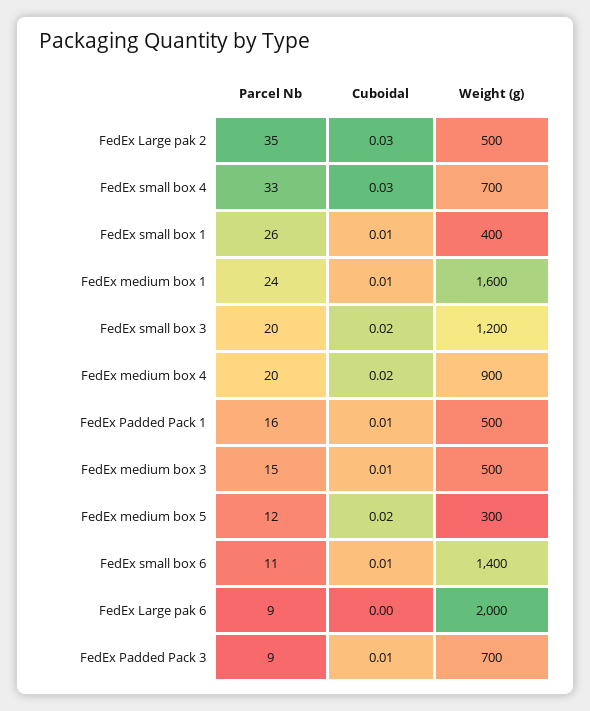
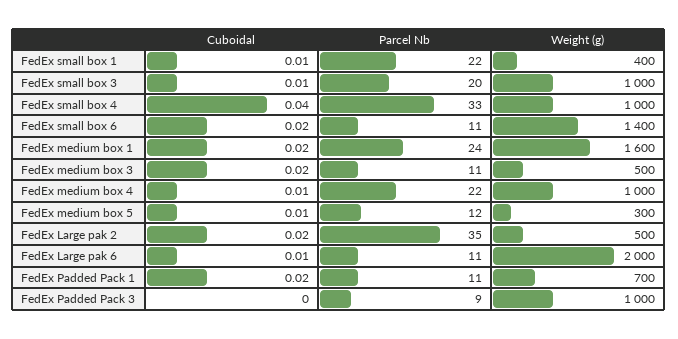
Cuboidal, FedEx Large pak 2: 0.03 -> 0.02
Cuboidal, FedEx small box 4: 0.03 -> 0.04
Weight (g), FedEx small box 4: 700 -> 1000
Parcel Nb, FedEx small box 1: 26 -> 22
Cuboidal, FedEx medium box 1: 0.01 -> 0.02
Cuboidal, FedEx small box 3: 0.02 -> 0.01
Weight (g), FedEx small box 3: 1200 -> 1000
Parcel Nb, FedEx medium box 4: 20 -> 22
Cuboidal, FedEx medium box 4: 0.02 -> 0.01
Weight (g), FedEx medium box 4: 900 -> 1000
Parcel Nb, FedEx Padded Pack 1: 16 -> 11
Cuboidal, FedEx Padded Pack 1: 0.01 -> 0.02
Weight (g), FedEx Padded Pack 1: 500 -> 700
Parcel Nb, FedEx medium box 3: 15 -> 11
Cuboidal, FedEx medium box 3: 0.01 -> 0.02
Cuboidal, FedEx medium box 5: 0.02 -> 0.01
Cuboidal, FedEx small box 6: 0.01 -> 0.02
Parcel Nb, FedEx Large pak 6: 9 -> 11
Cuboidal, FedEx Large pak 6: 0 -> 0.01
Cuboidal, FedEx Padded Pack 3: 0.01 -> 0
Weight (g), FedEx Padded Pack 3: 700 -> 1000

